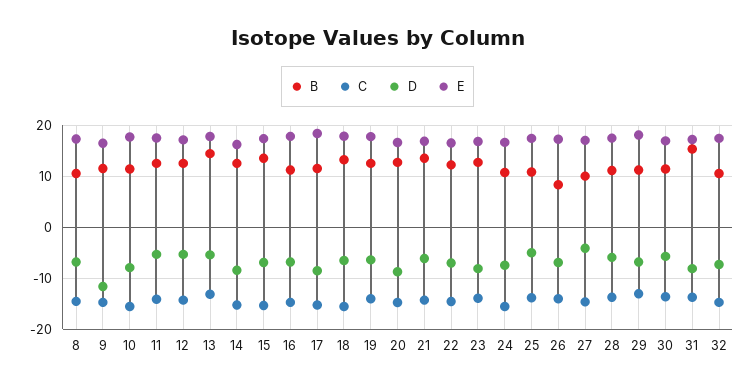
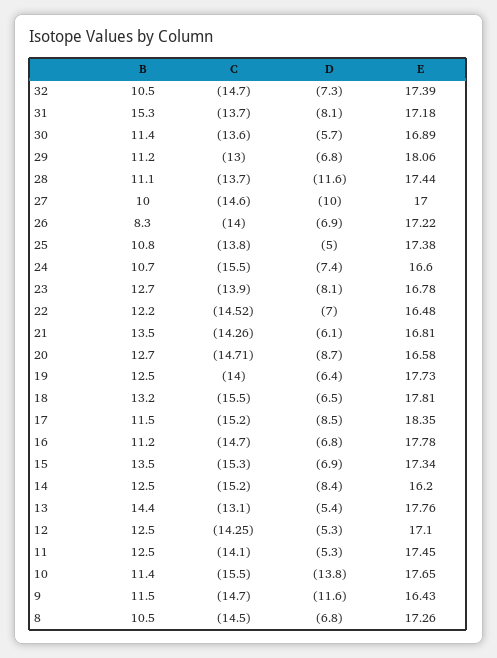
D, 10: -8 -> -13.8
D, 27: -4 -> -10
D, 28: -6 -> -11.6

